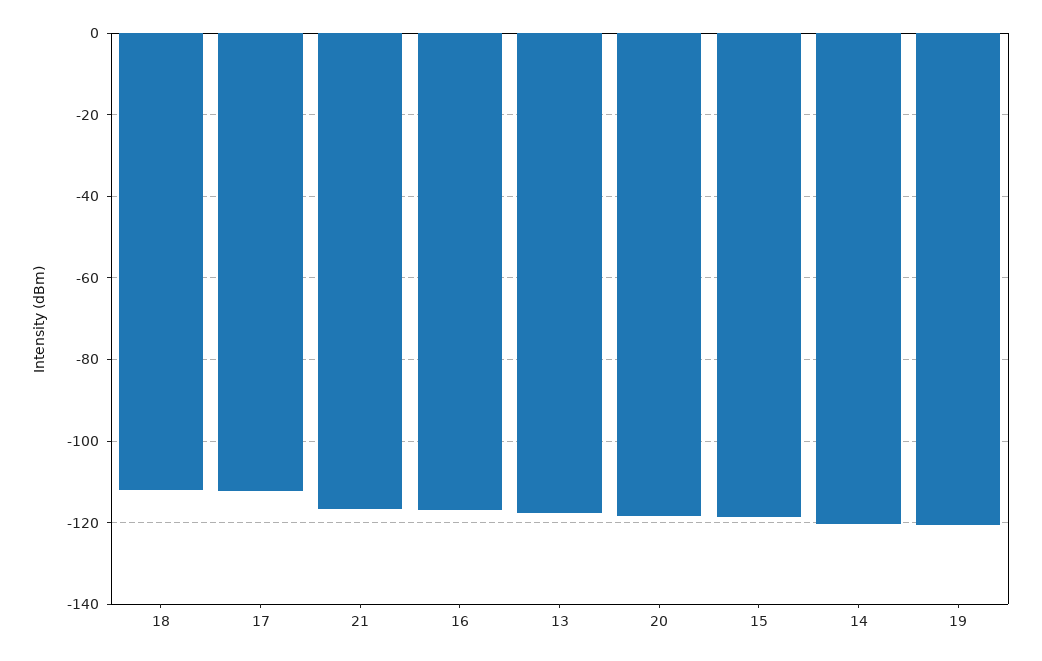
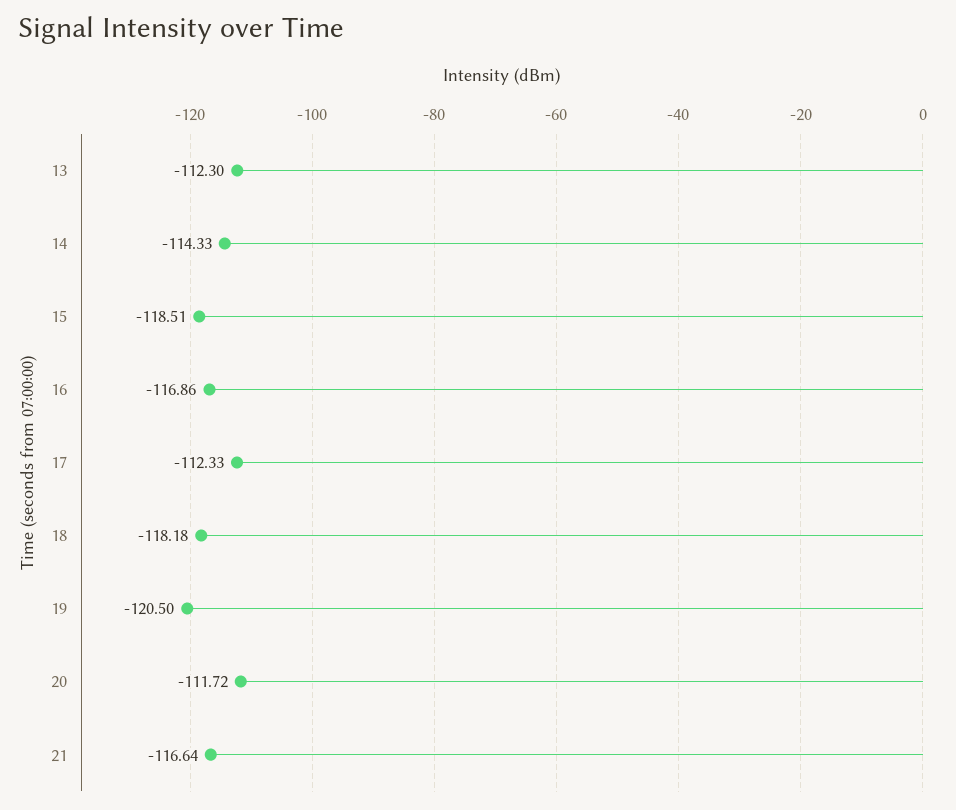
18: -112 -> -118.18
13: -118 -> -112.3
20: -118 -> -111.72
14: -120 -> -114.33

